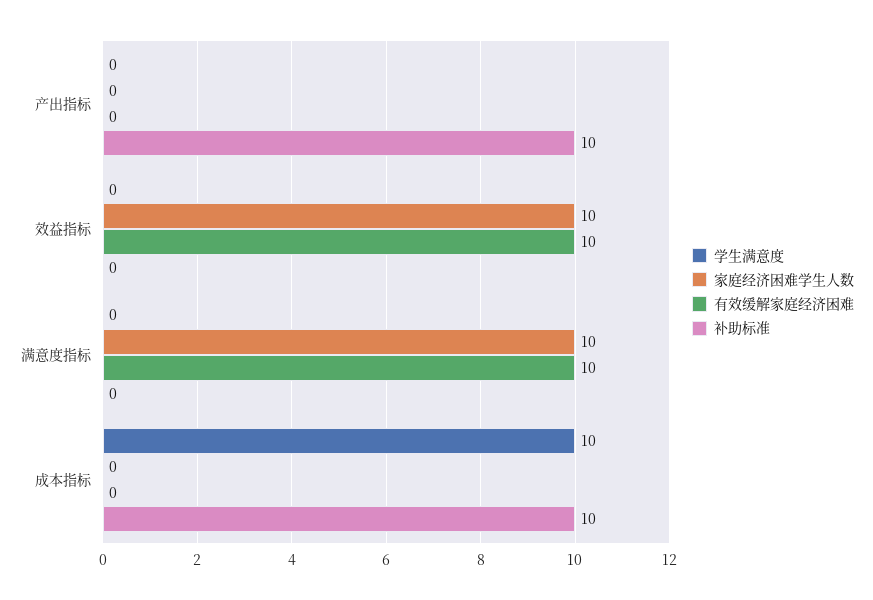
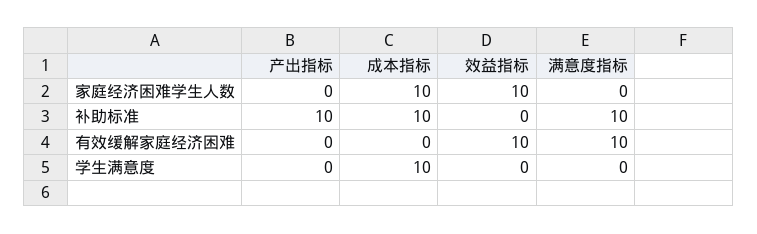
家庭经济困难学生人数, 满意度指标: 10 -> 0
补助标准, 满意度指标: 0 -> 10
家庭经济困难学生人数, 成本指标: 0 -> 10

